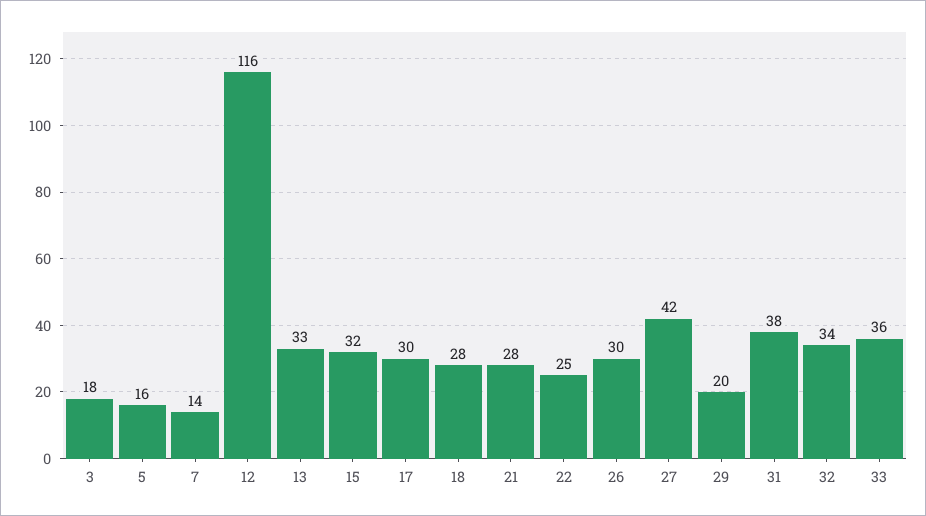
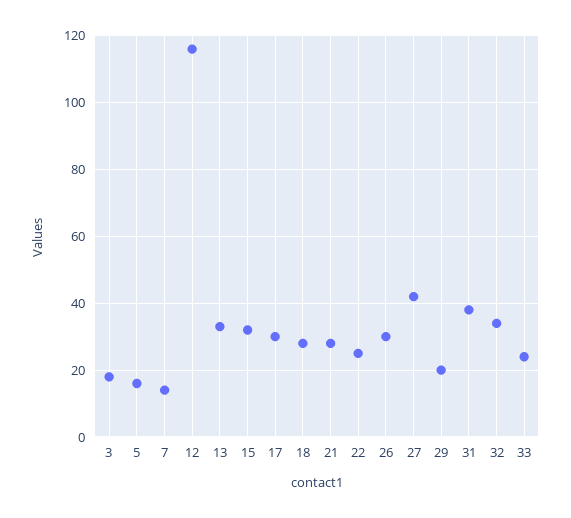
33: 36 -> 25

